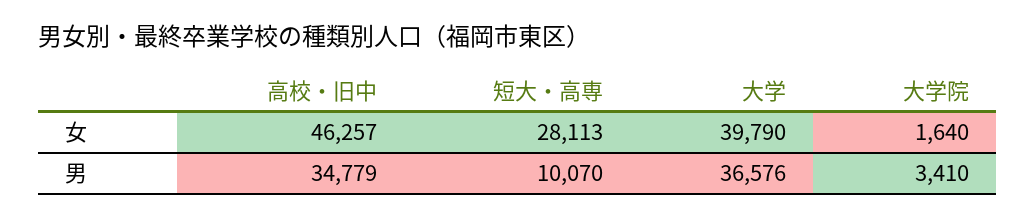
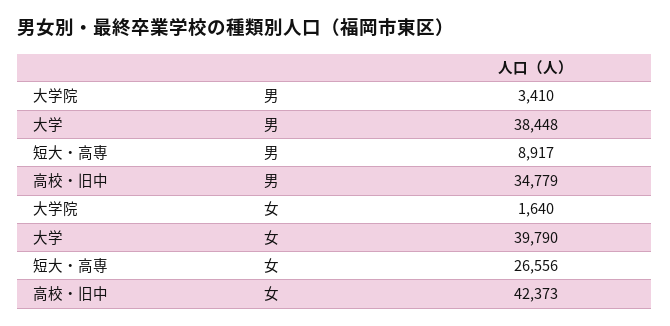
高校・旧中, 女: 46257 -> 42373
短大・高専, 女: 28113 -> 26556
短大・高専, 男: 10070 -> 8917
大学, 男: 36576 -> 38448

